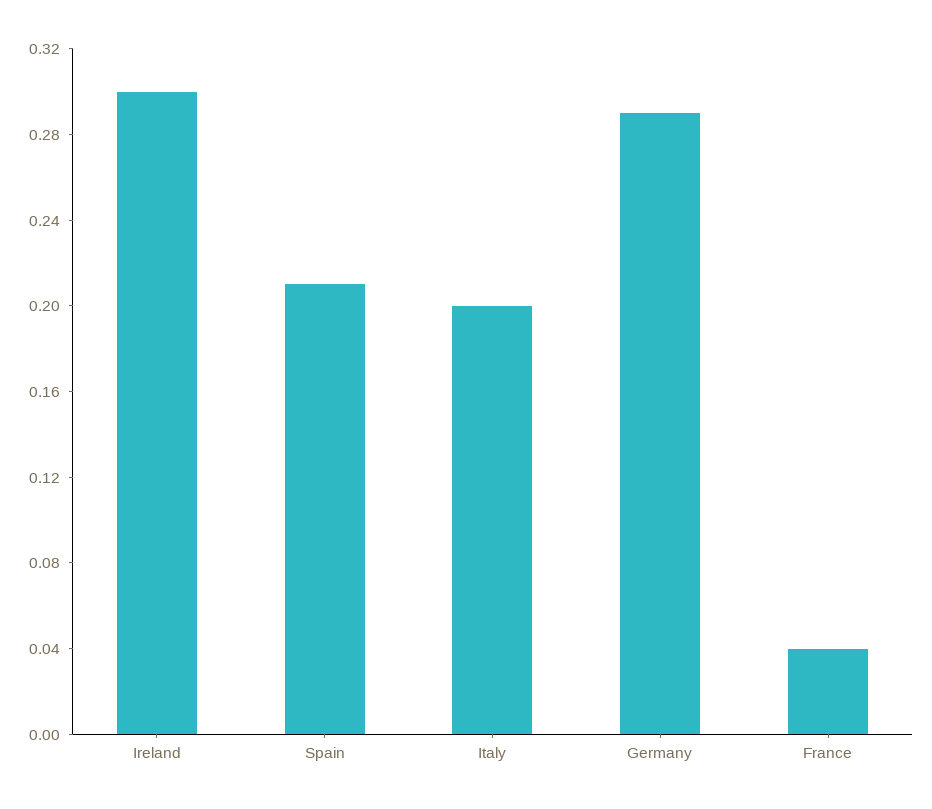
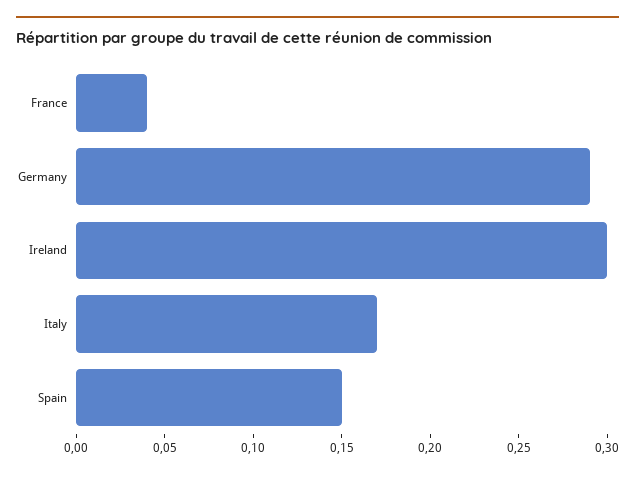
Spain: 0.21 -> 0.15
Italy: 0.2 -> 0.17

